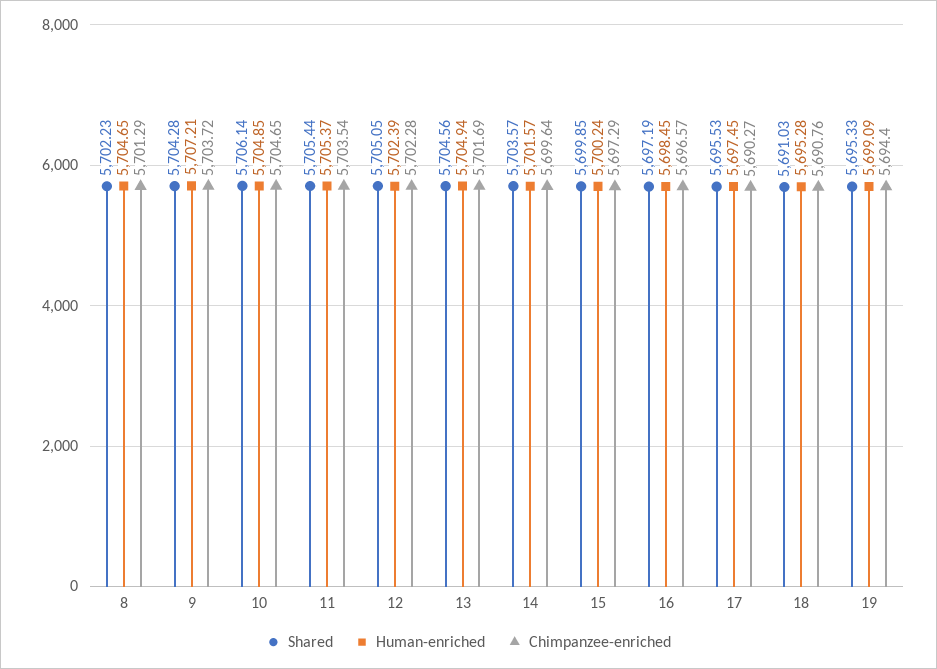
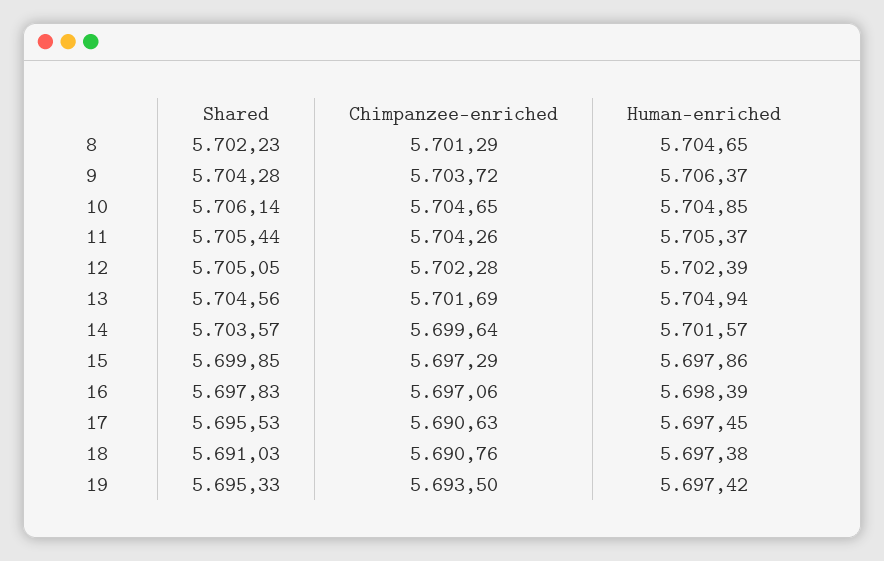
Human-enriched, 9: 5707.21 -> 5706.37
Chimpanzee-enriched, 11: 5703.54 -> 5704.26
Human-enriched, 15: 5700.24 -> 5697.86
Shared, 16: 5697.19 -> 5697.83
Human-enriched, 16: 5698.45 -> 5698.39
Chimpanzee-enriched, 16: 5696.57 -> 5697.06
Chimpanzee-enriched, 17: 5690.27 -> 5690.63
Human-enriched, 18: 5695.28 -> 5697.38
Human-enriched, 19: 5699.09 -> 5697.42
Chimpanzee-enriched, 19: 5694.4 -> 5693.5

